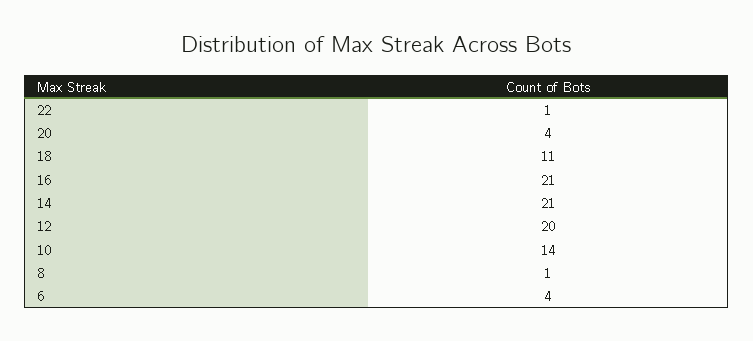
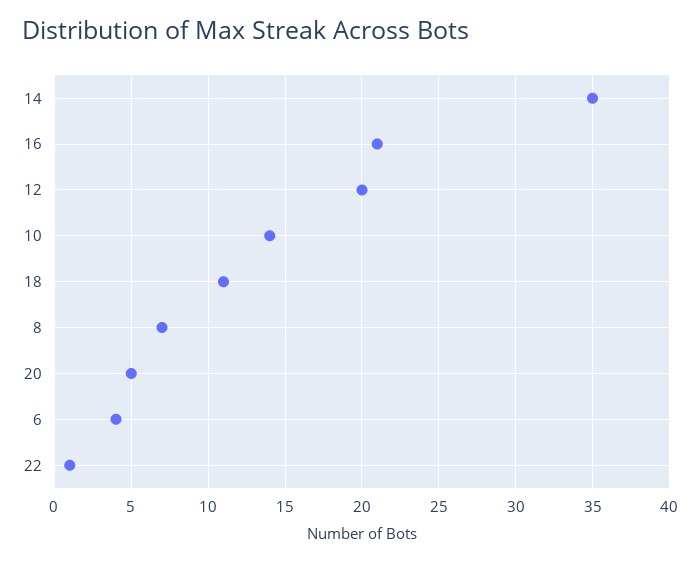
20: 4 -> 5
14: 21 -> 35
8: 1 -> 7

